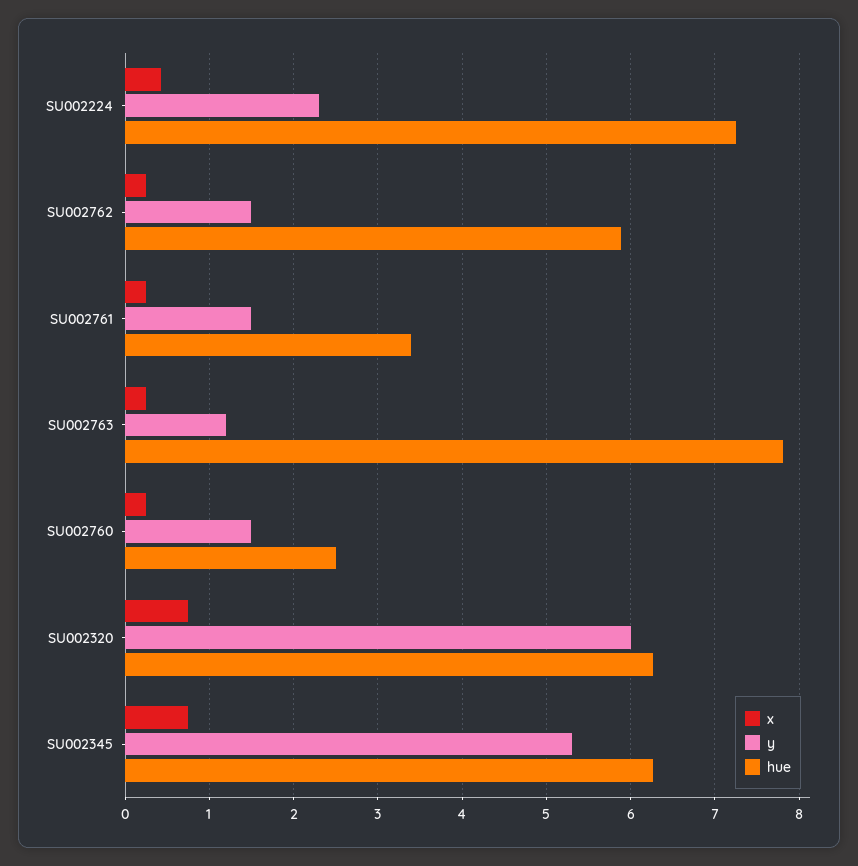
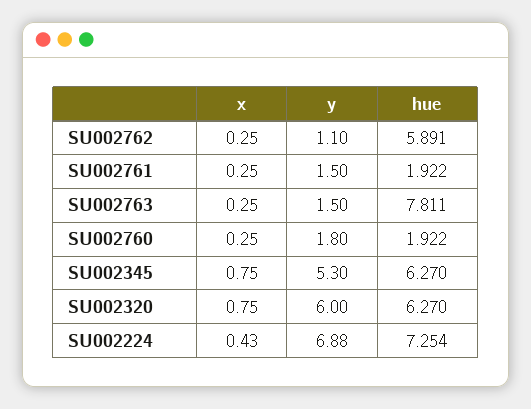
y, SU002224: 2.3 -> 6.88
y, SU002762: 1.5 -> 1.1
hue, SU002761: 3.4 -> 1.922
y, SU002763: 1.2 -> 1.5
y, SU002760: 1.5 -> 1.8
hue, SU002760: 2.5 -> 1.922

